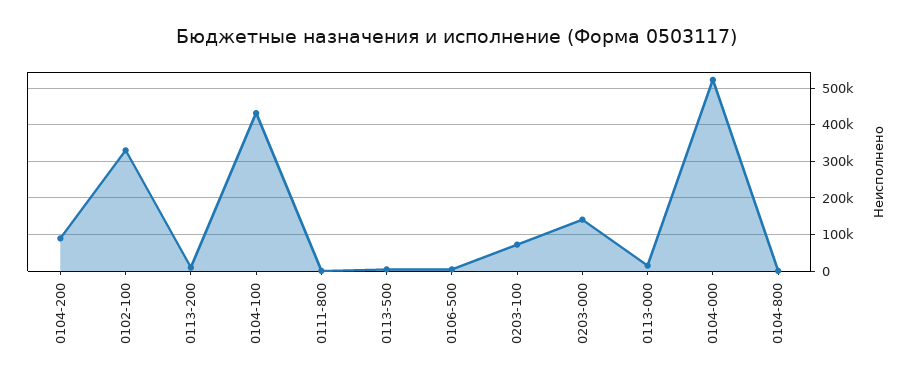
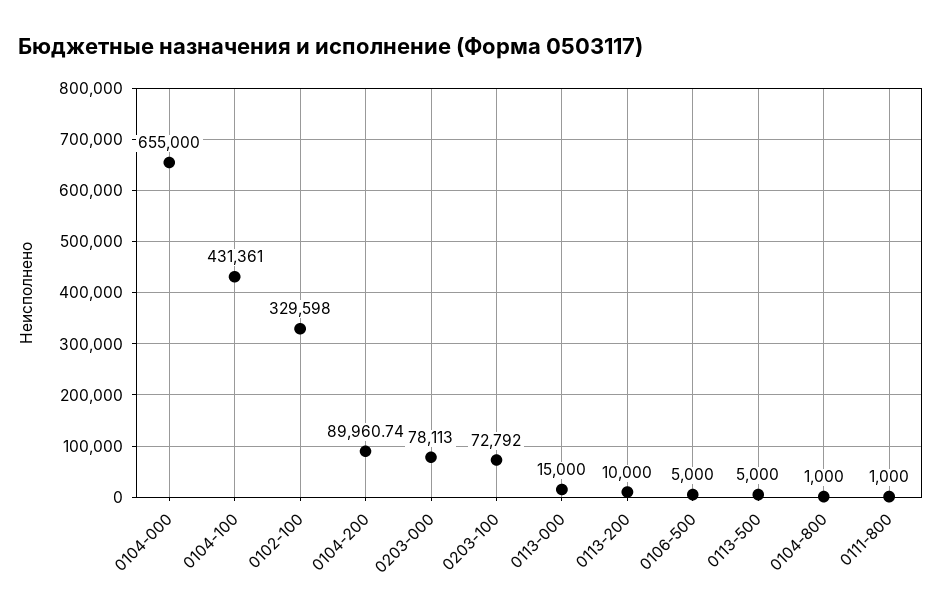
0203-000: 140000 -> 78113
0104-000: 520000 -> 655000

